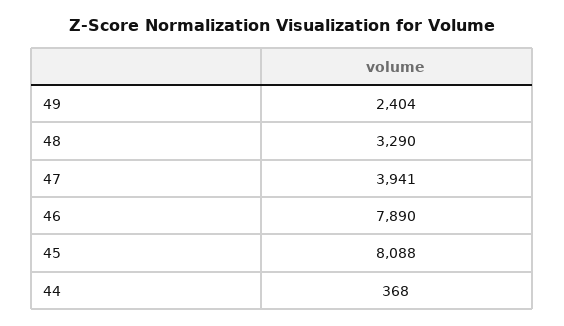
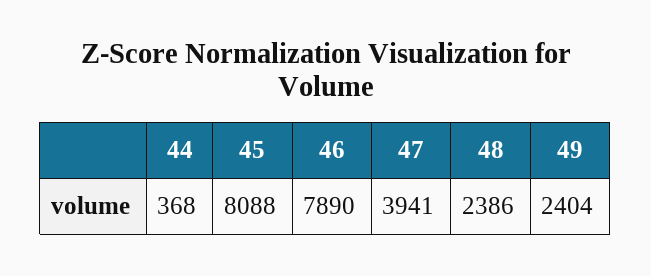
48: 3290 -> 2386

